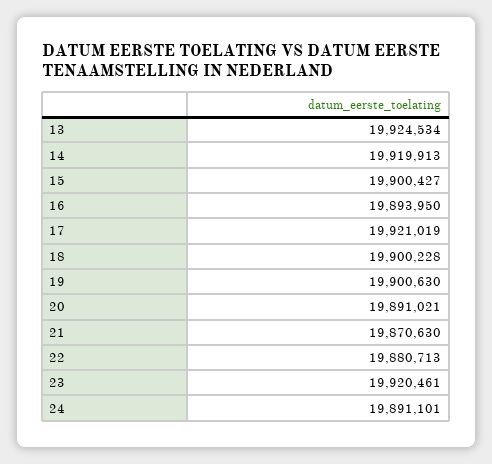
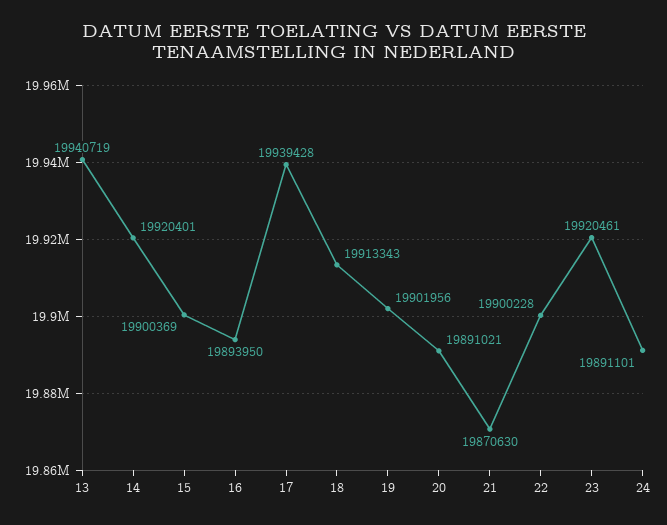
13: 19924534 -> 19940719
14: 19919913 -> 19920401
15: 19900427 -> 19900369
17: 19921019 -> 19939428
18: 19900228 -> 19913343
19: 19900630 -> 19901956
22: 19880713 -> 19900228

